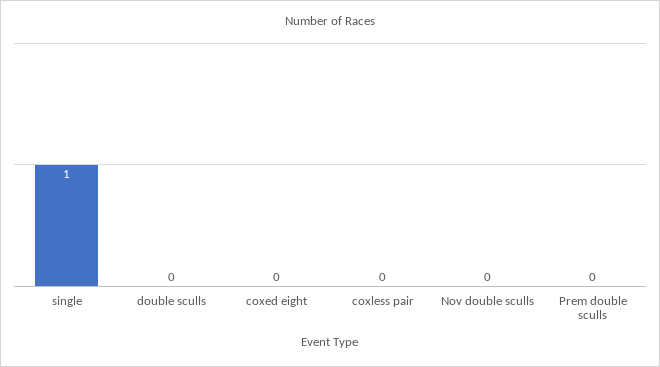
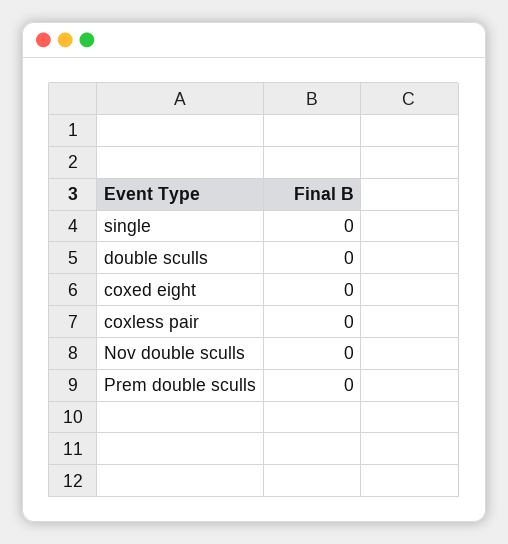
single: 1 -> 0

